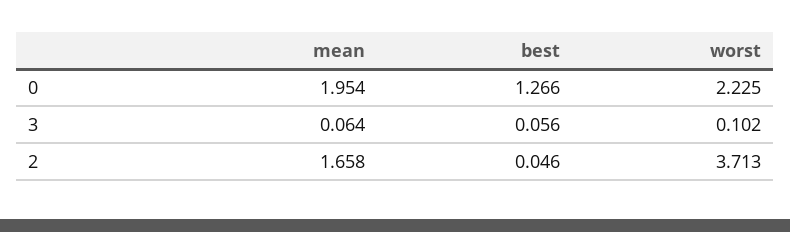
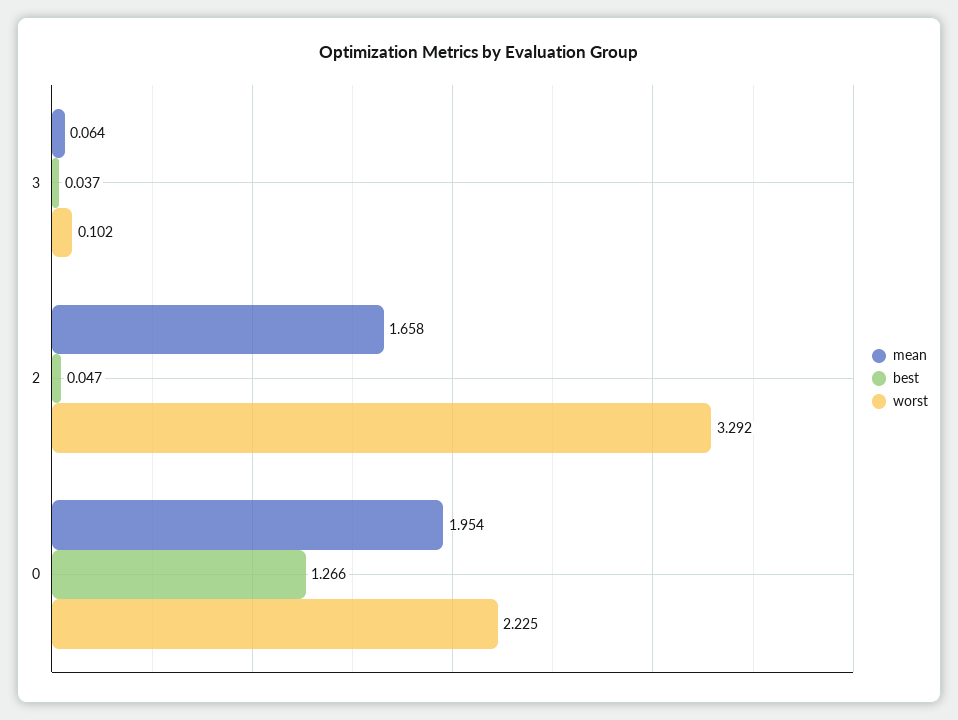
best, 3: 0.056 -> 0.037
best, 2: 0.046 -> 0.047
worst, 2: 3.713 -> 3.292

